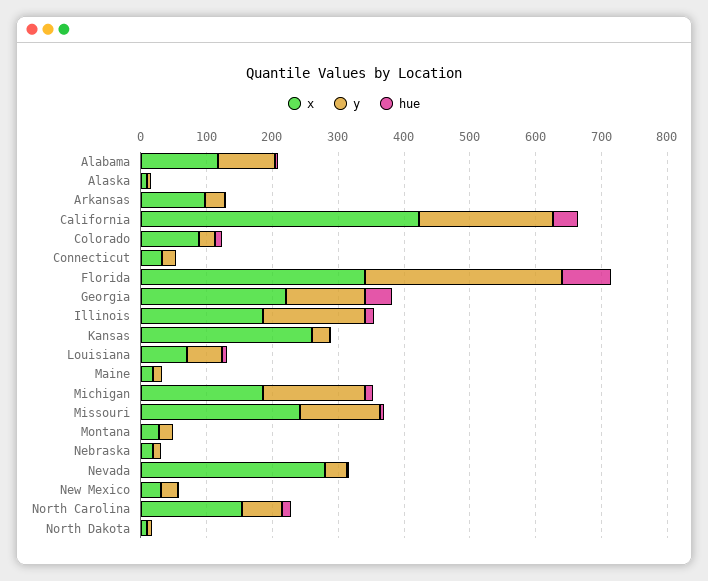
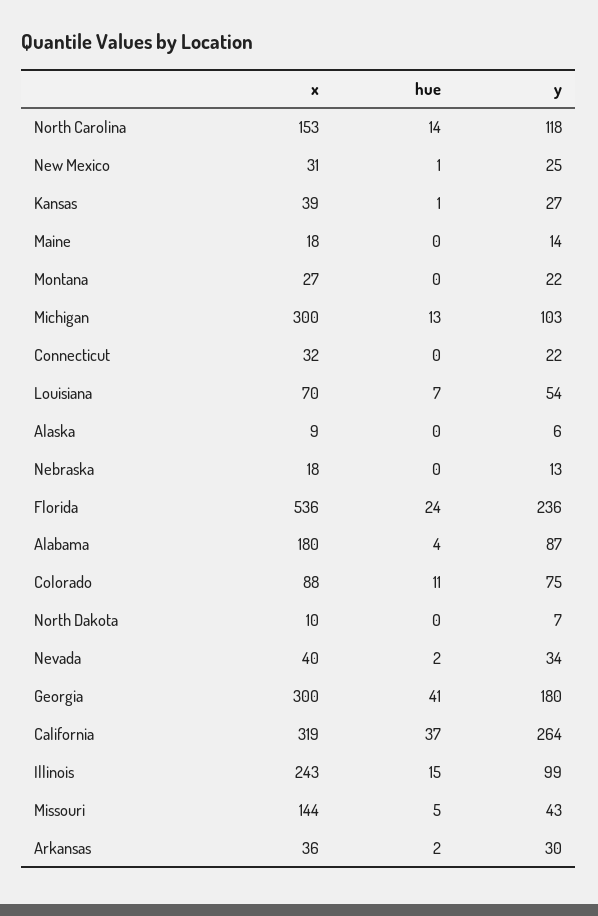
x, Alabama: 120 -> 180
x, Arkansas: 100 -> 36
x, California: 420 -> 319
y, California: 200 -> 264
y, Colorado: 20 -> 75
x, Florida: 340 -> 536
y, Florida: 300 -> 236
hue, Florida: 80 -> 24
x, Georgia: 220 -> 300
y, Georgia: 120 -> 180
x, Illinois: 180 -> 243
y, Illinois: 160 -> 99
x, Kansas: 260 -> 39
x, Michigan: 180 -> 300
y, Michigan: 160 -> 103
x, Missouri: 240 -> 144
y, Missouri: 120 -> 43
x, Nevada: 280 -> 40
y, North Carolina: 60 -> 118

